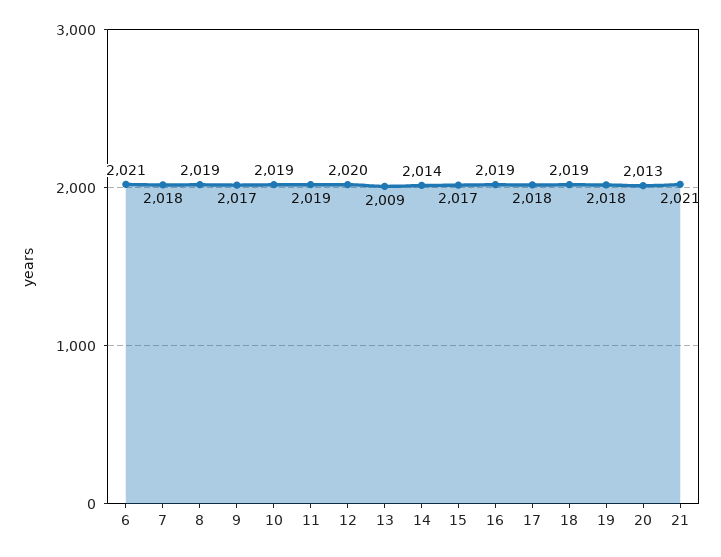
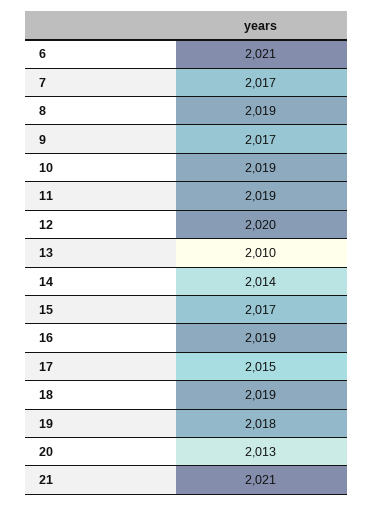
7: 2018 -> 2017
13: 2009 -> 2010
17: 2018 -> 2015

